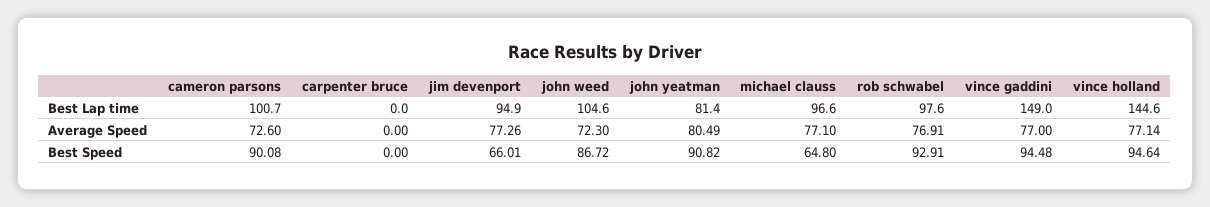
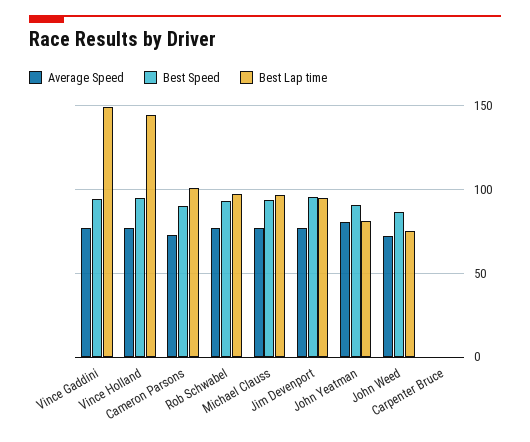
Best Lap time, john weed: 104.6 -> 75
Best Speed, jim devenport: 66.01 -> 95
Best Speed, michael clauss: 64.8 -> 95

